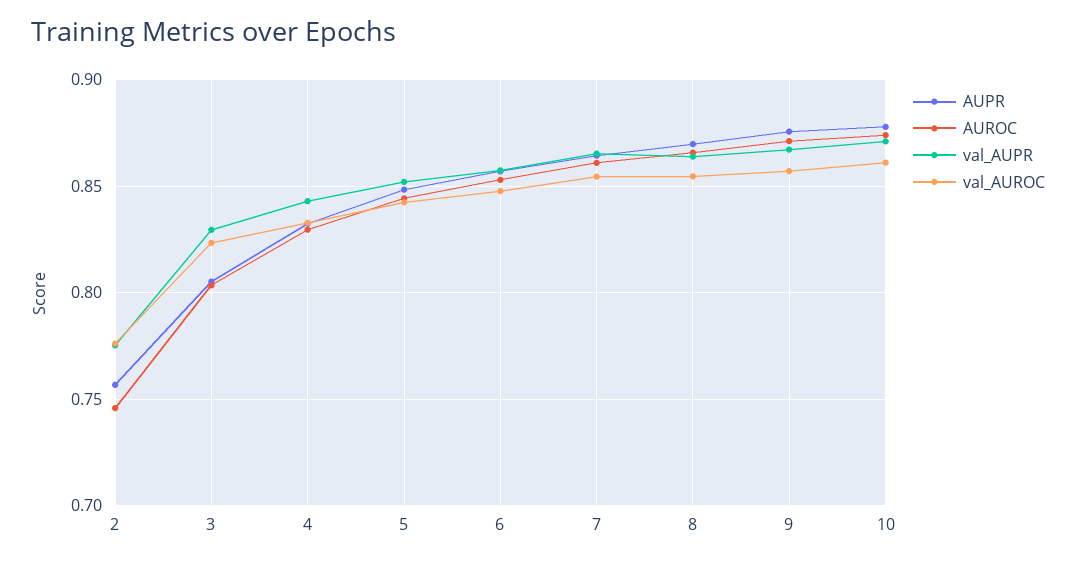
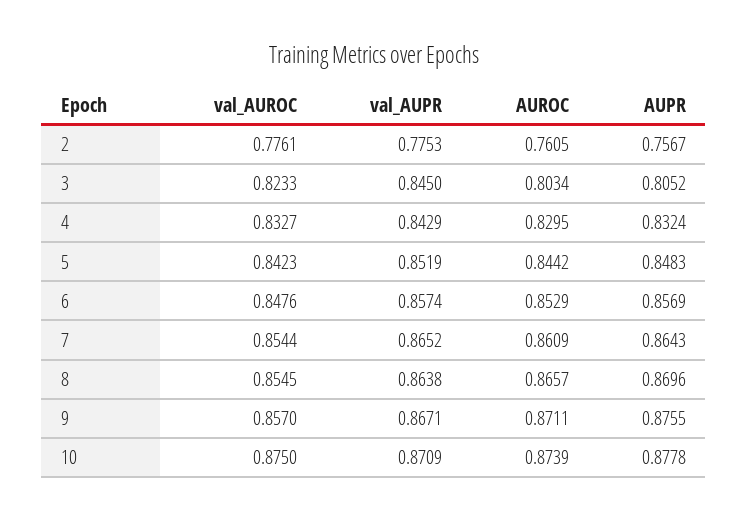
AUROC, 2: 0.745 -> 0.7605
val_AUPR, 3: 0.83 -> 0.845
val_AUROC, 10: 0.86 -> 0.875

